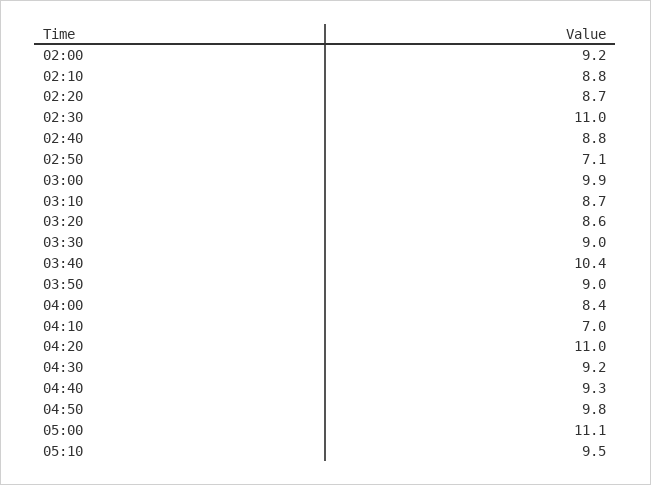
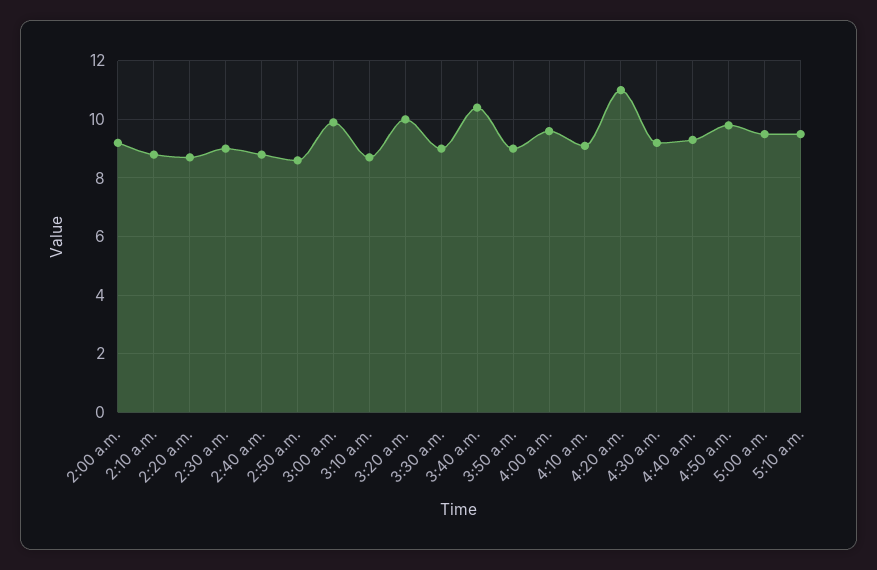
02:30: 11 -> 9
02:50: 7.1 -> 8.5
03:20: 8.6 -> 10
04:00: 8.4 -> 9.5
04:10: 7 -> 9
05:00: 11.1 -> 9.5

